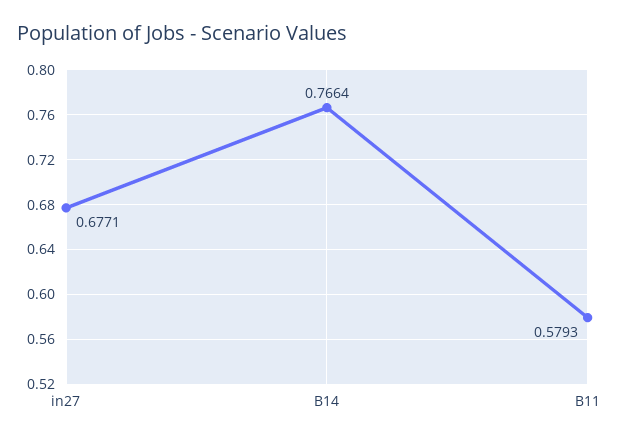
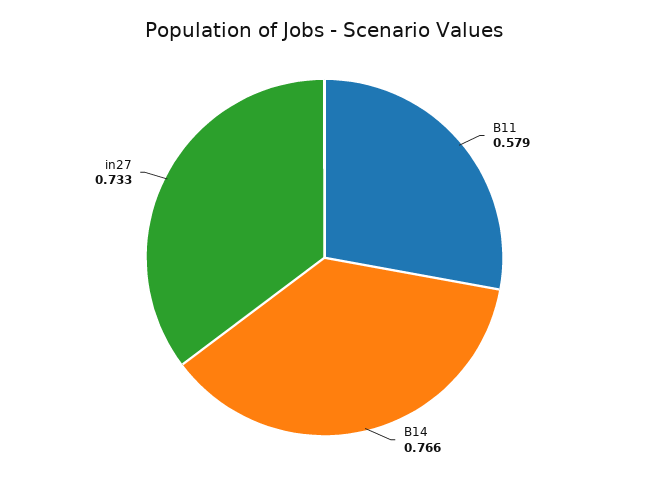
in27: 0.6771 -> 0.733

